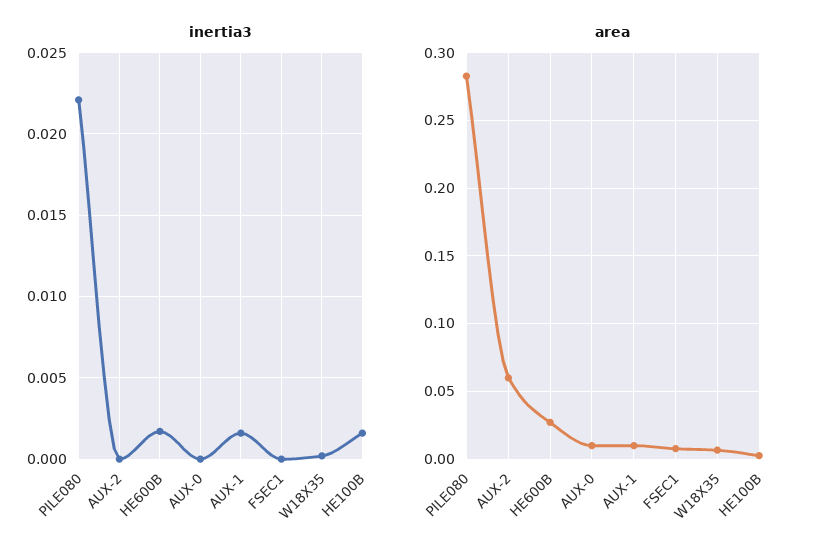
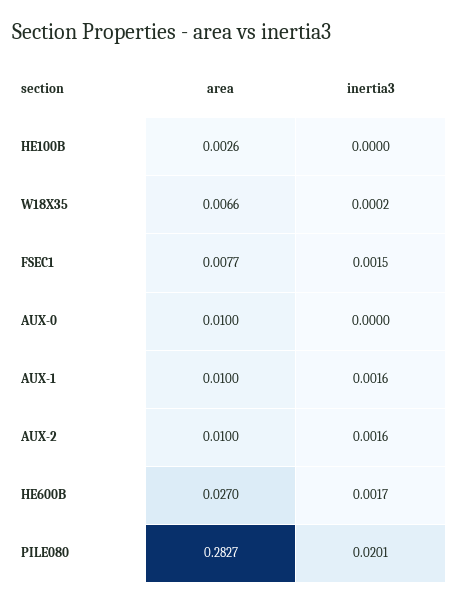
inertia3, PILE080: 0.022 -> 0.0201
inertia3, AUX-2: 0 -> 0.0016
inertia3, FSEC1: 0 -> 0.0015
inertia3, HE100B: 0.0015 -> 0
area, AUX-2: 0.06 -> 0.01

